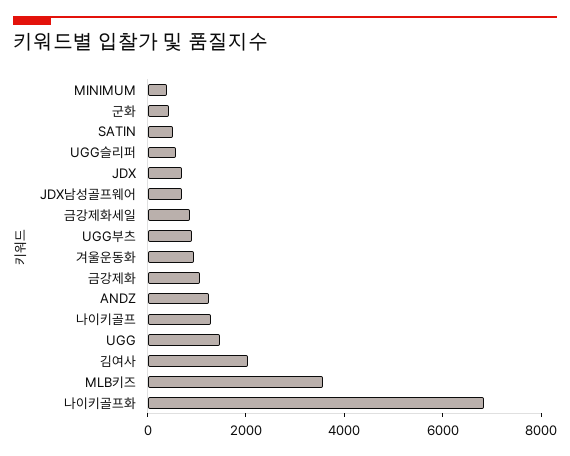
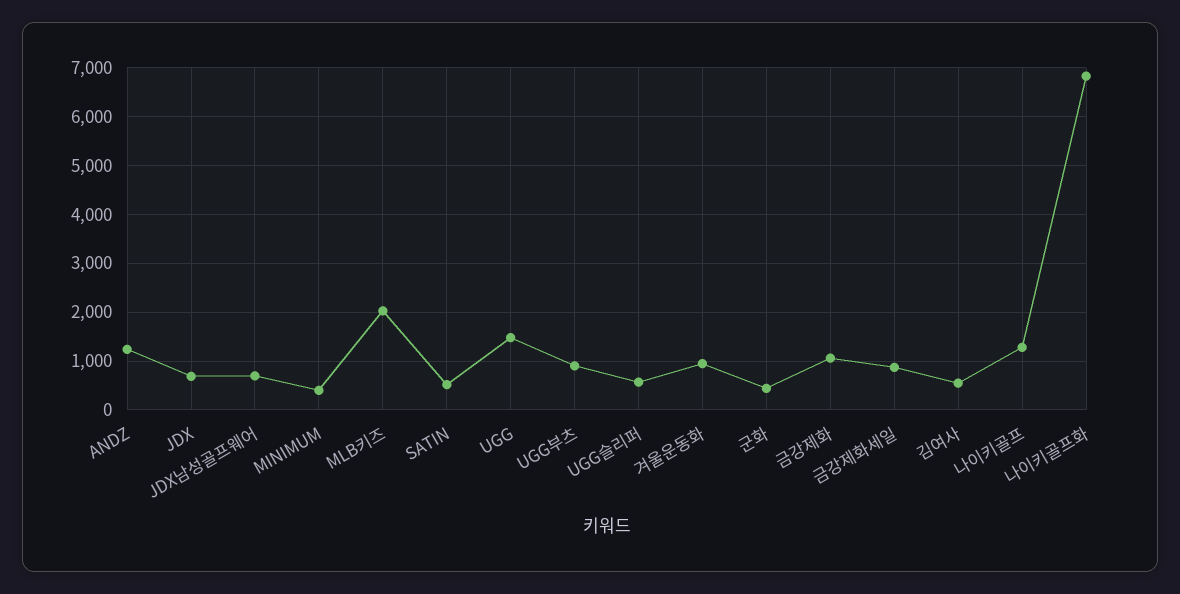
김여사: 2000 -> 600
MLB키즈: 3500 -> 2000

